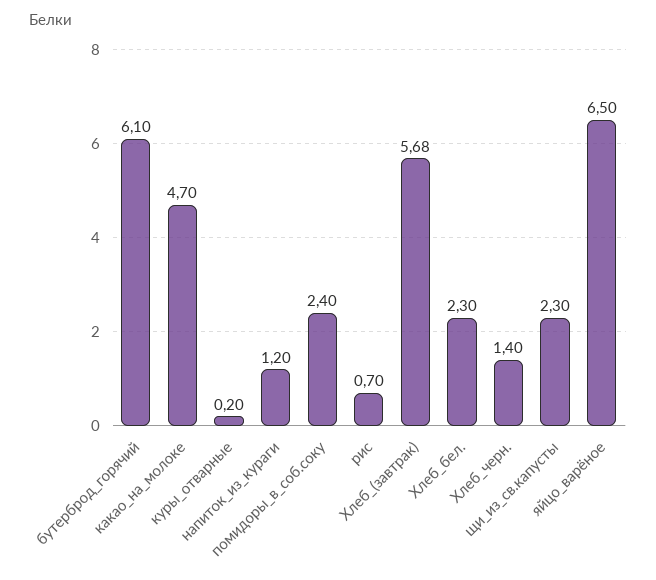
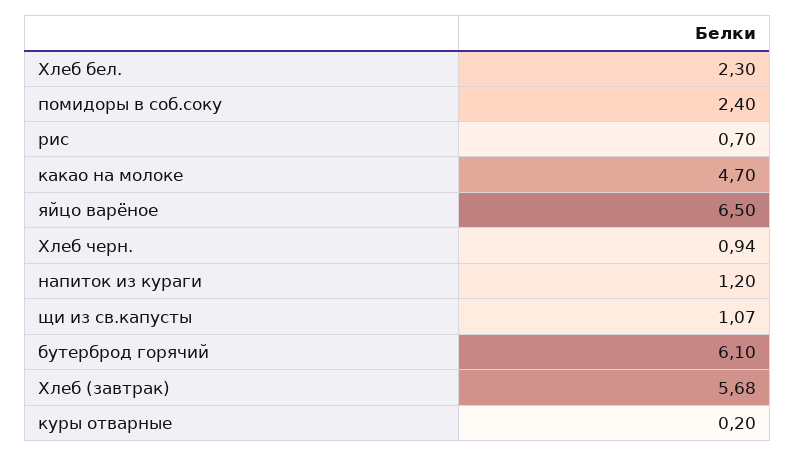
Хлеб_черн.: 1.4 -> 0.94
щи_из_св.капусты: 2.3 -> 1.07

